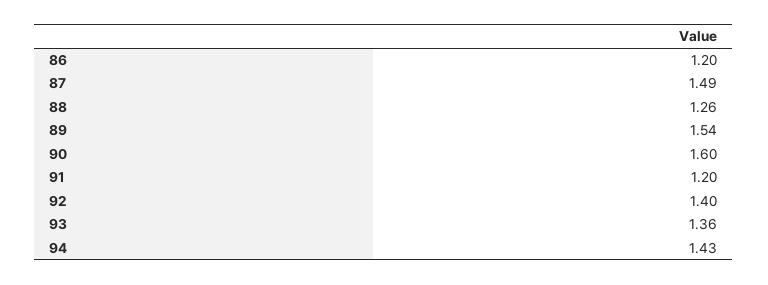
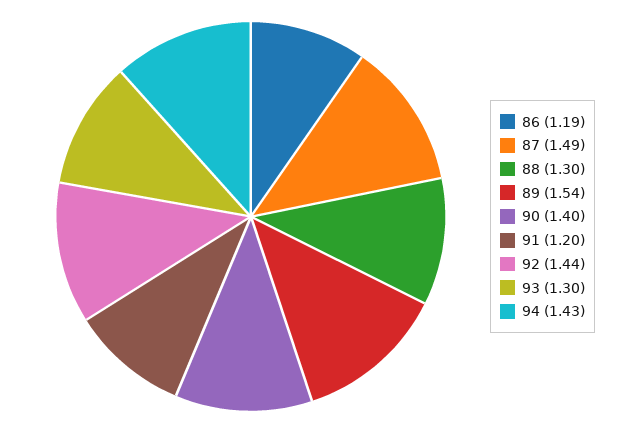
86: 1.2 -> 1.19
88: 1.26 -> 1.3
90: 1.6 -> 1.4
92: 1.4 -> 1.44
93: 1.36 -> 1.3

